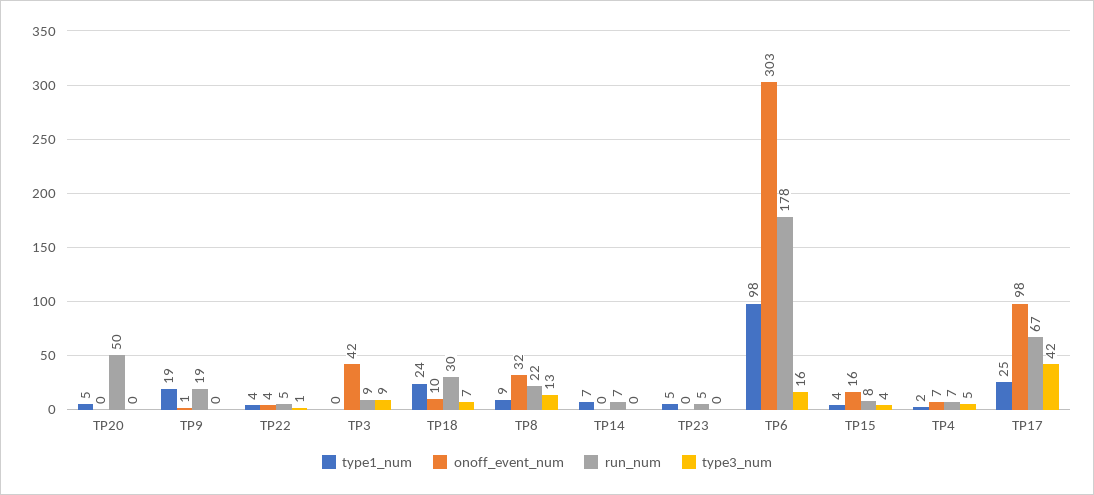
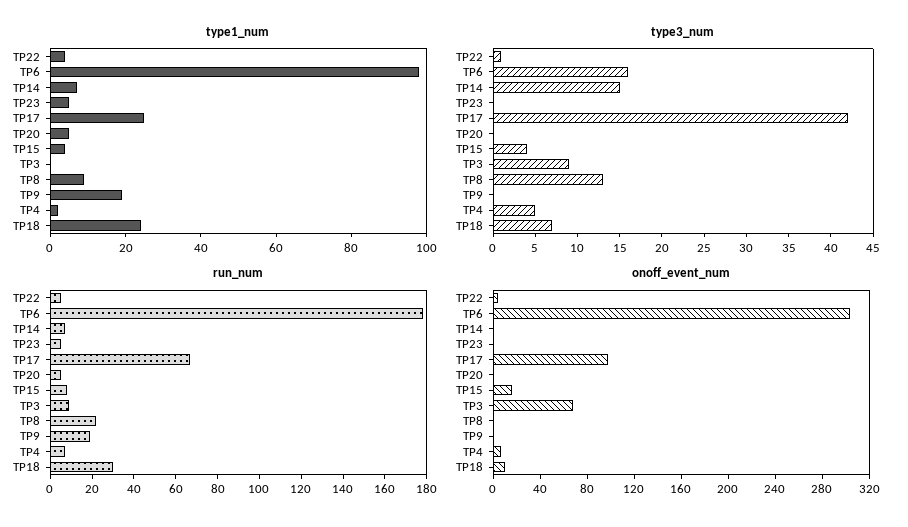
run_num, TP20: 50 -> 5
onoff_event_num, TP3: 42 -> 70
onoff_event_num, TP8: 32 -> 0
type3_num, TP14: 0 -> 15

